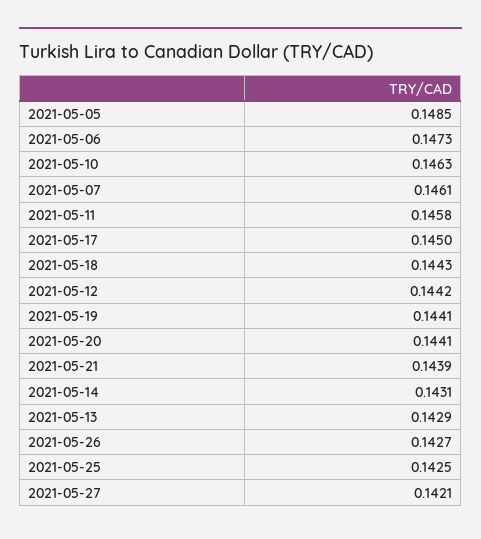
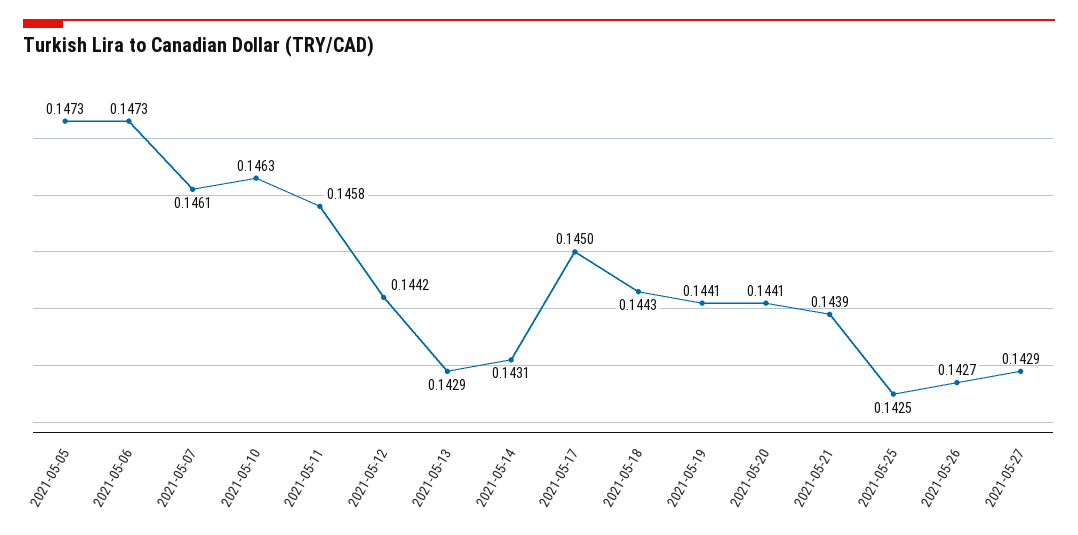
2021-05-05: 0.1485 -> 0.1473
2021-05-27: 0.1421 -> 0.1429

